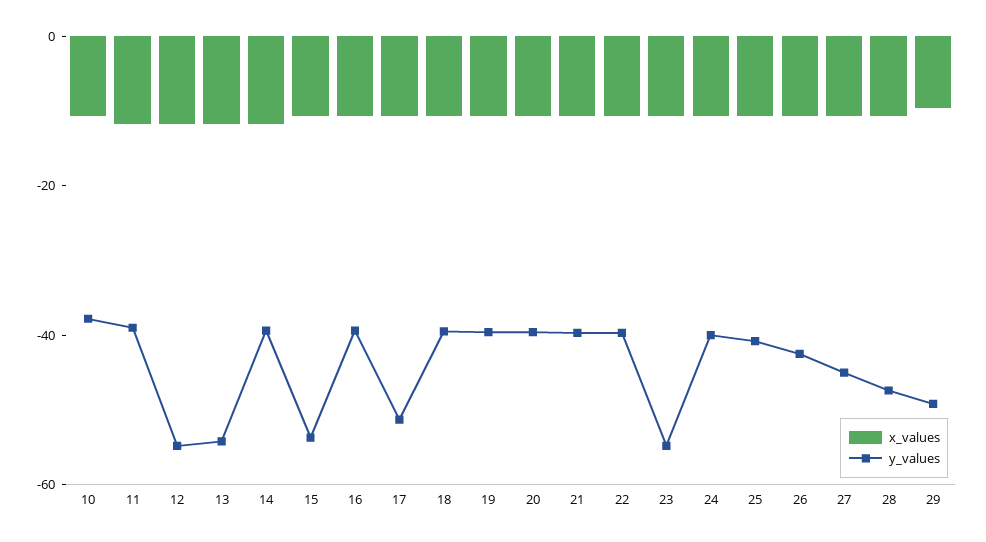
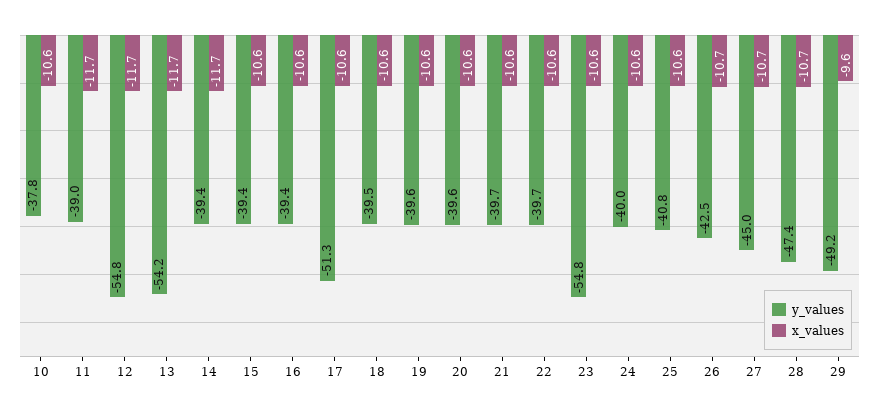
y_values, 15: -55 -> -39.4

